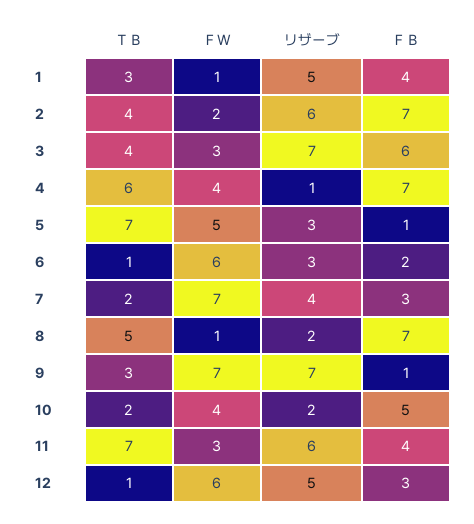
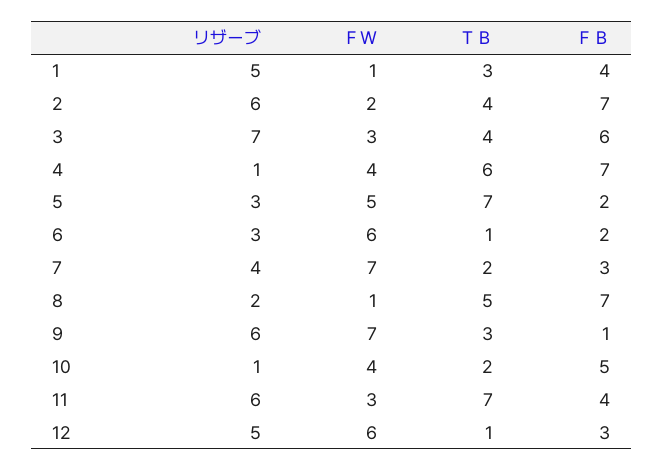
ＦＢ, 5: 1 -> 2
リザーブ, 9: 7 -> 6
リザーブ, 10: 2 -> 1

